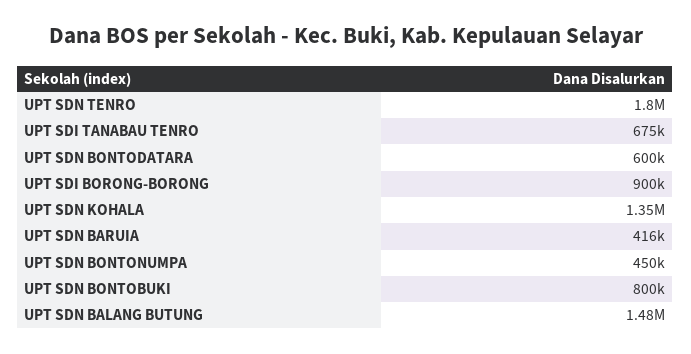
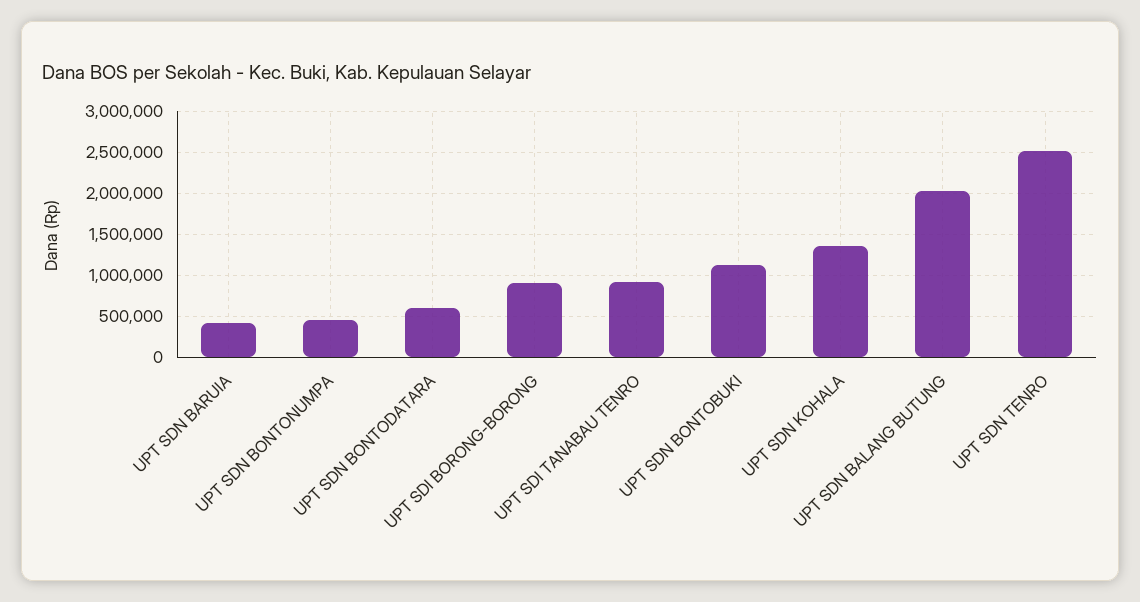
UPT SDN TENRO: 1800000 -> 2500000
UPT SDI TANABAU TENRO: 675000 -> 900000
UPT SDN BONTOBUKI: 800000 -> 1100000
UPT SDN BALANG BUTUNG: 1480000 -> 2000000

